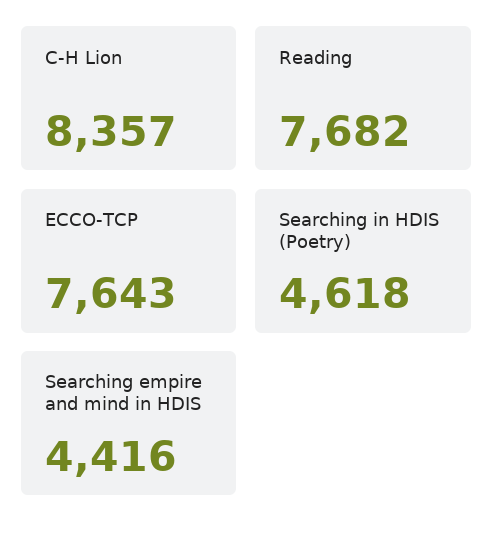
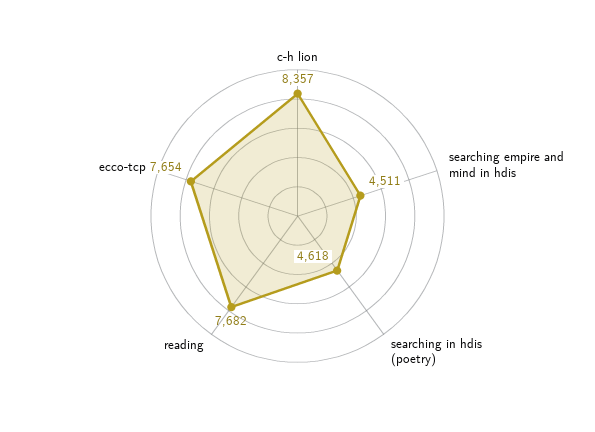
ECCO-TCP: 7643 -> 7654
Searching empire and mind in HDIS: 4416 -> 4511

